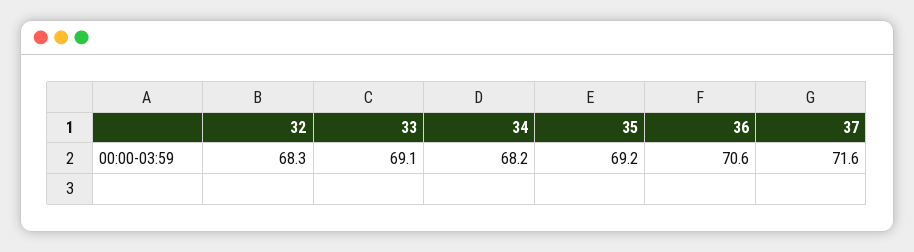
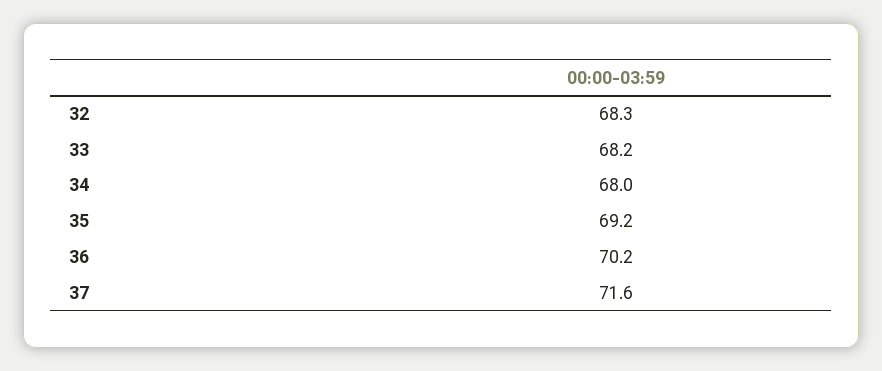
33: 69.1 -> 68.2
34: 68.2 -> 68
36: 70.6 -> 70.2

